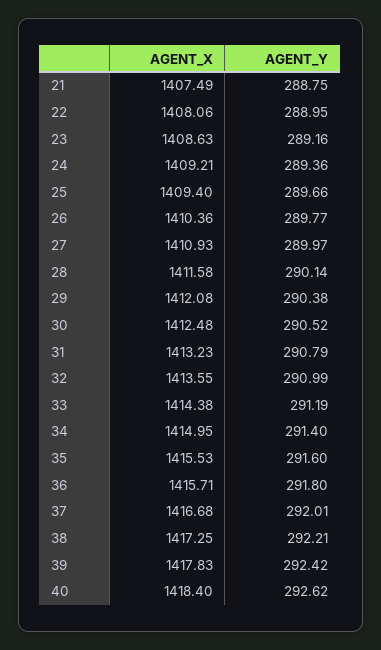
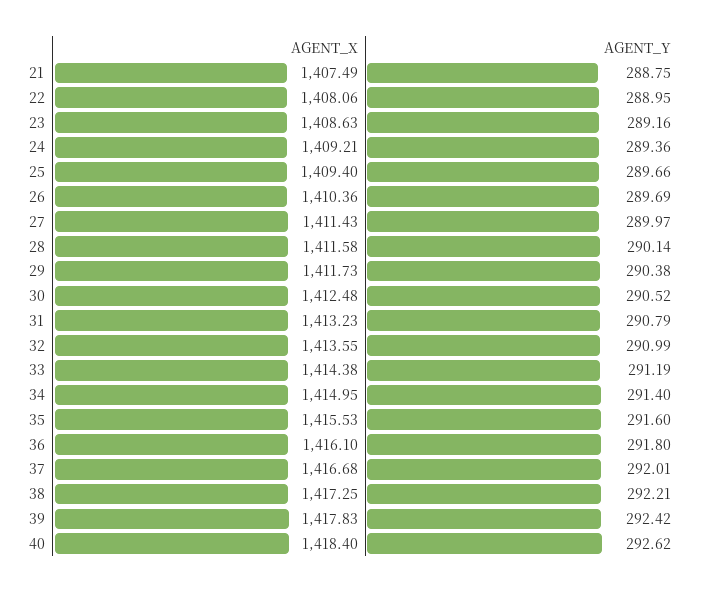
AGENT_Y, 26: 289.77 -> 289.69
AGENT_X, 27: 1410.93 -> 1411.43
AGENT_X, 29: 1412.08 -> 1411.73
AGENT_X, 36: 1415.71 -> 1416.1

